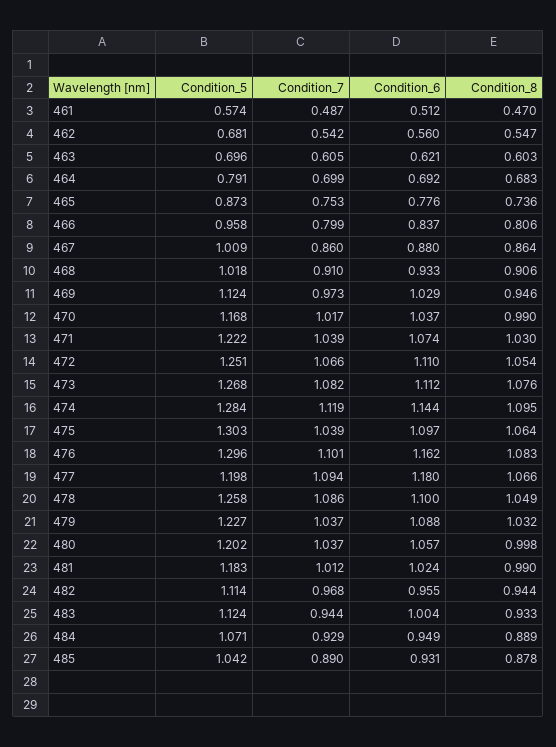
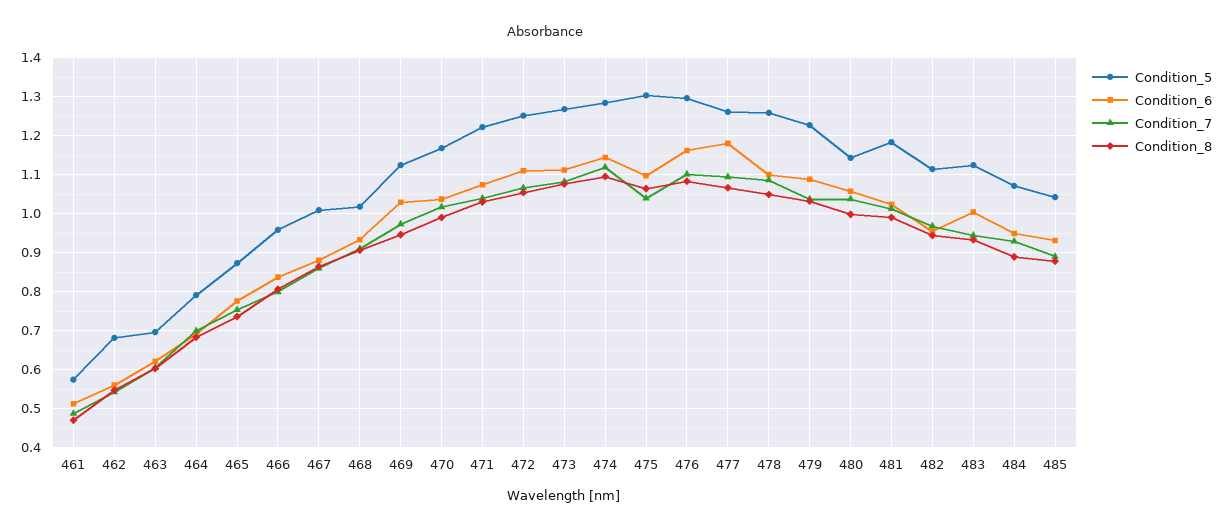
Condition_5, 477: 1.198 -> 1.26
Condition_5, 480: 1.202 -> 1.14

